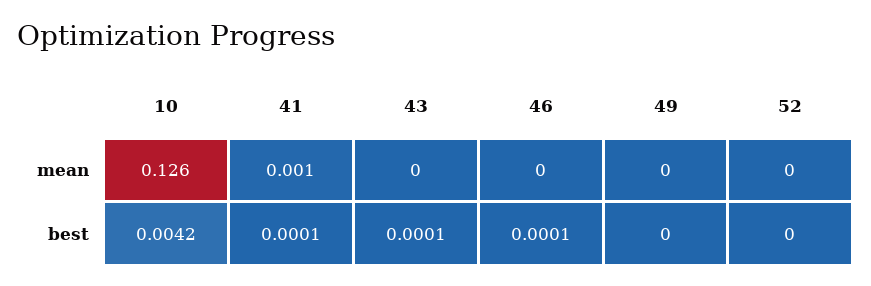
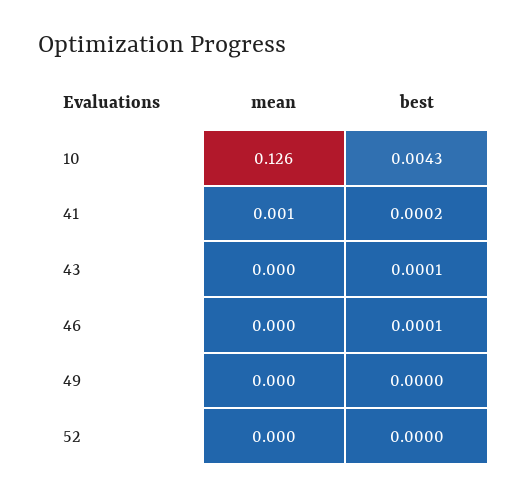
10, best: 0.0042 -> 0.0043
41, best: 0.0001 -> 0.0002

